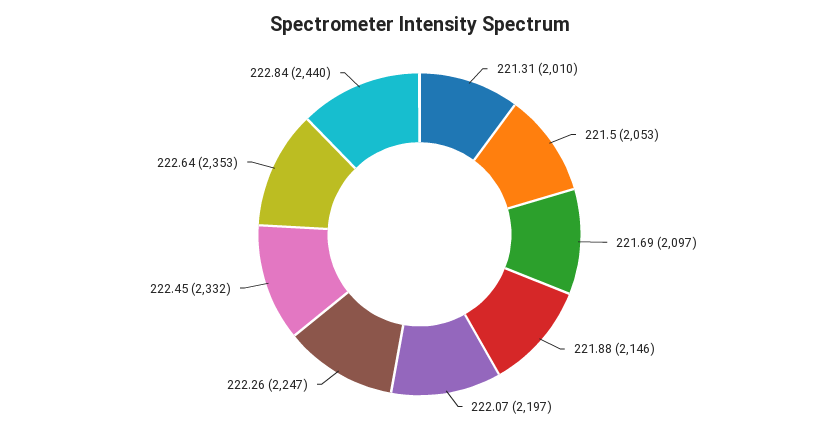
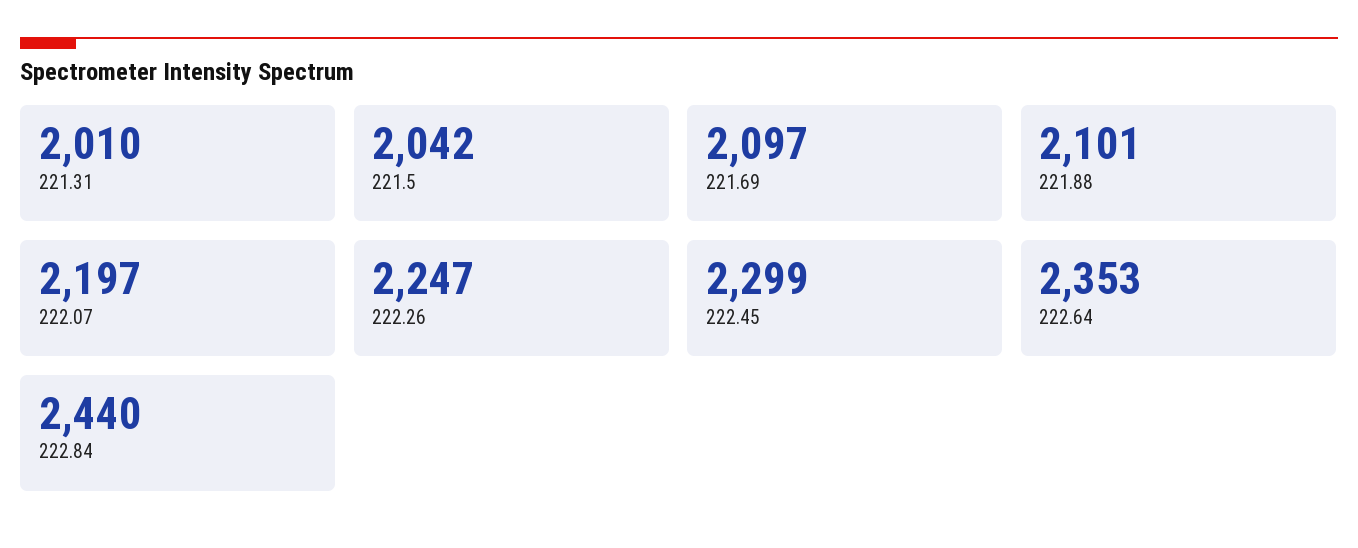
221.5: 2053 -> 2042
221.88: 2146 -> 2101
222.45: 2332 -> 2299

